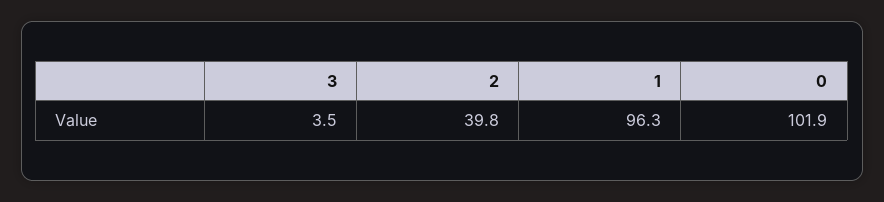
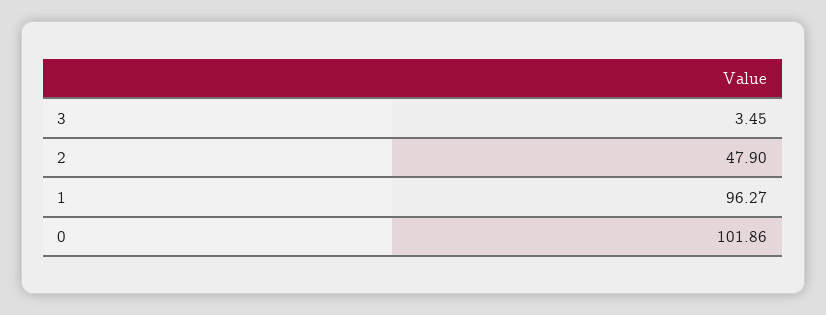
2: 39.8 -> 47.9

